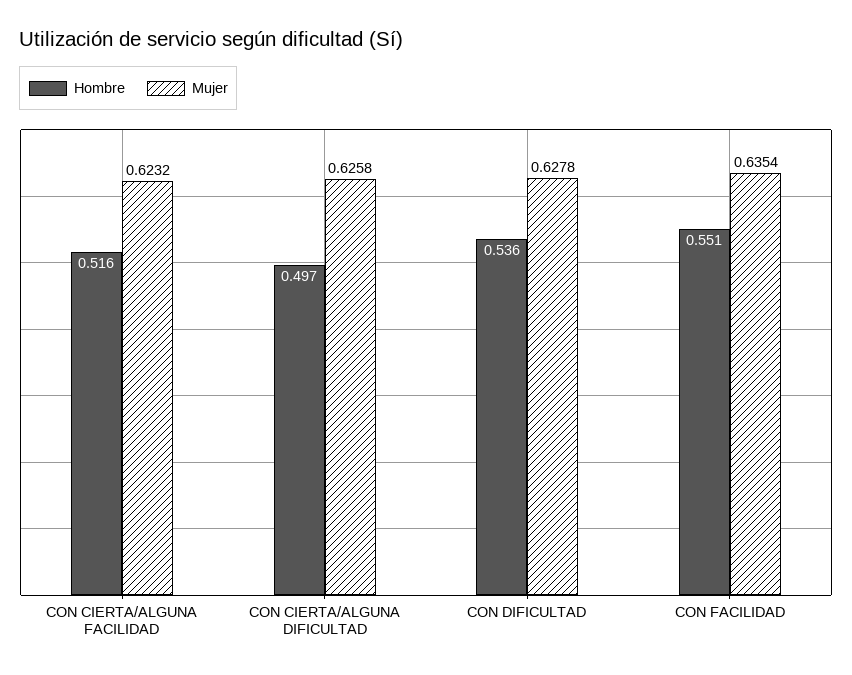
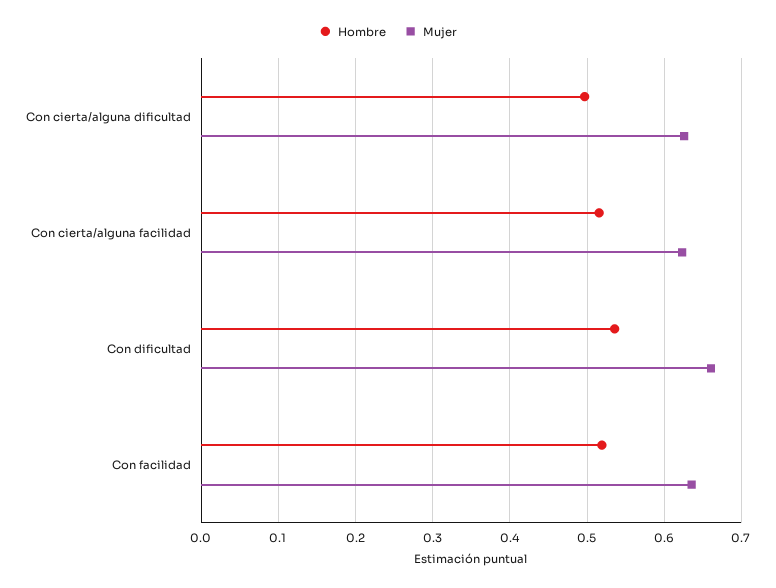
Mujer, CON DIFICULTAD: 0.6278 -> 0.66
Hombre, CON FACILIDAD: 0.551 -> 0.52

